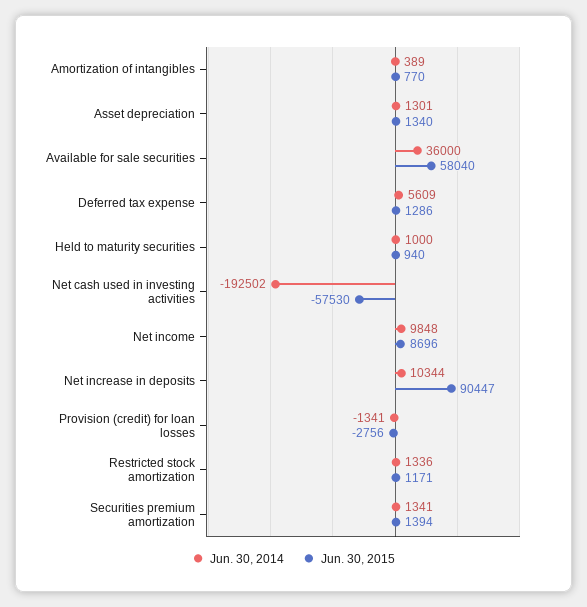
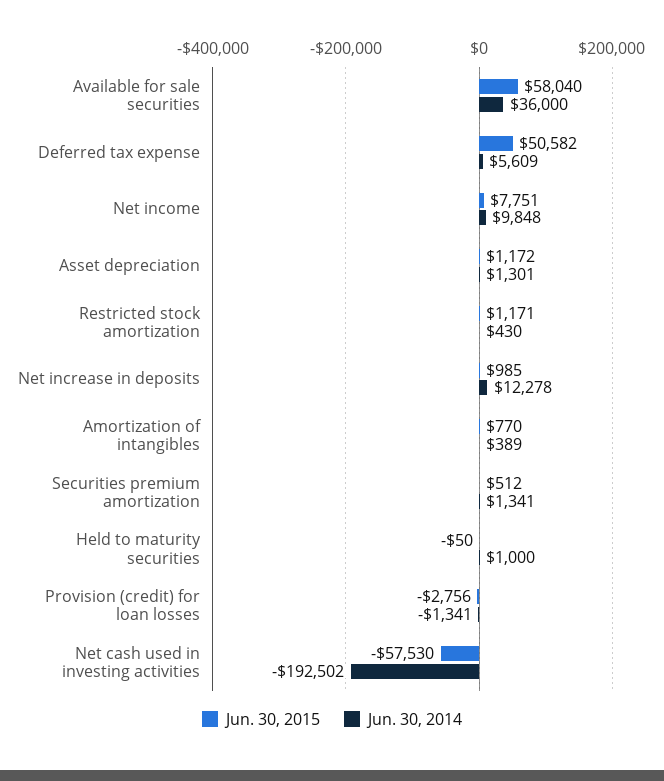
Jun. 30, 2015, Asset depreciation: 1340 -> 1172
Jun. 30, 2015, Deferred tax expense: 1286 -> 50582
Jun. 30, 2015, Held to maturity securities: 940 -> -50
Jun. 30, 2015, Net income: 8696 -> 7751
Jun. 30, 2014, Net increase in deposits: 10344 -> 12278
Jun. 30, 2015, Net increase in deposits: 90447 -> 985
Jun. 30, 2014, Restricted stock amortization: 1336 -> 430
Jun. 30, 2015, Securities premium amortization: 1394 -> 512

